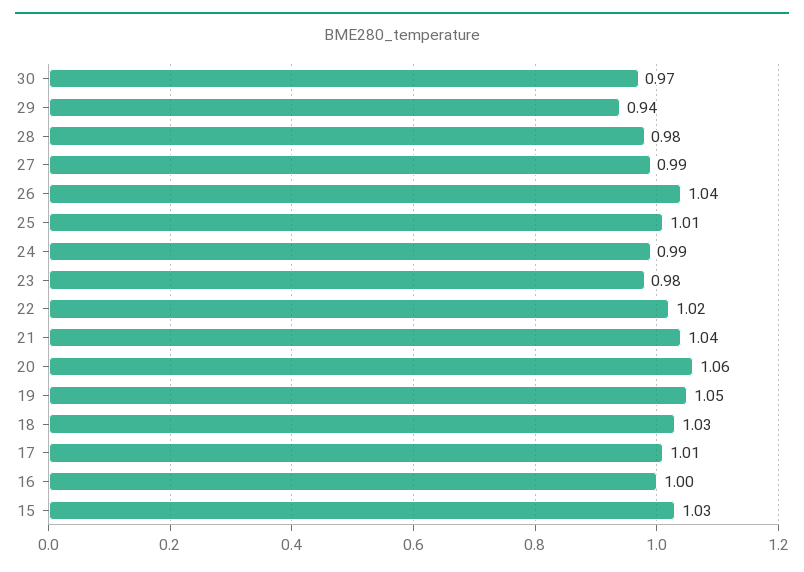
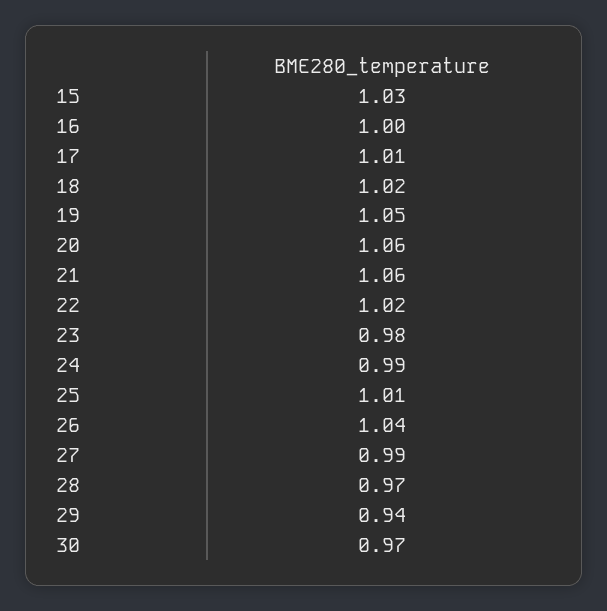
28: 0.98 -> 0.97
21: 1.04 -> 1.06
18: 1.03 -> 1.02

